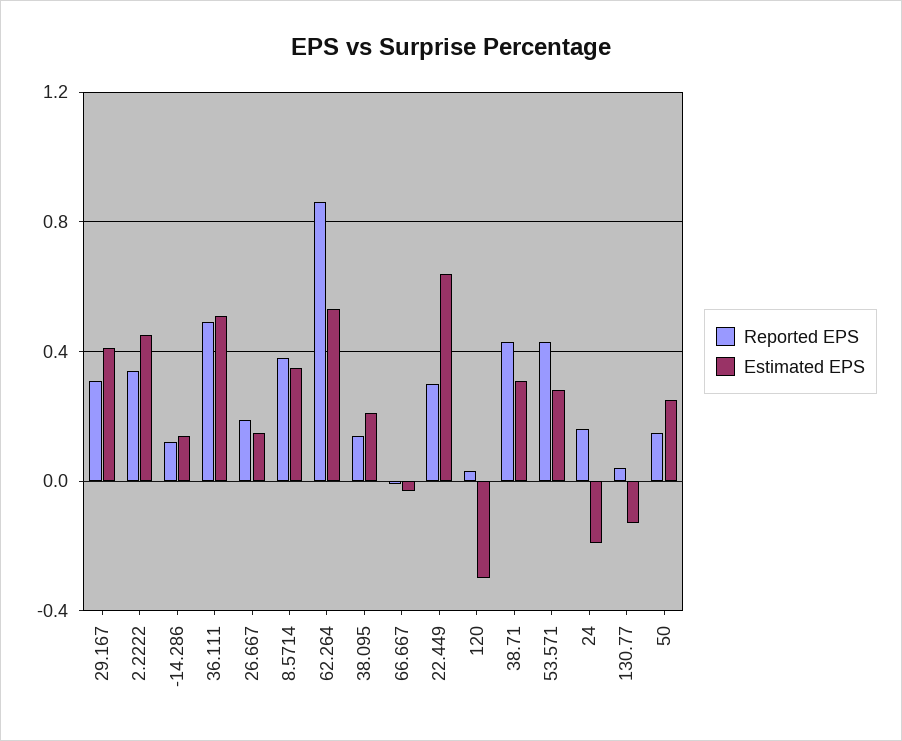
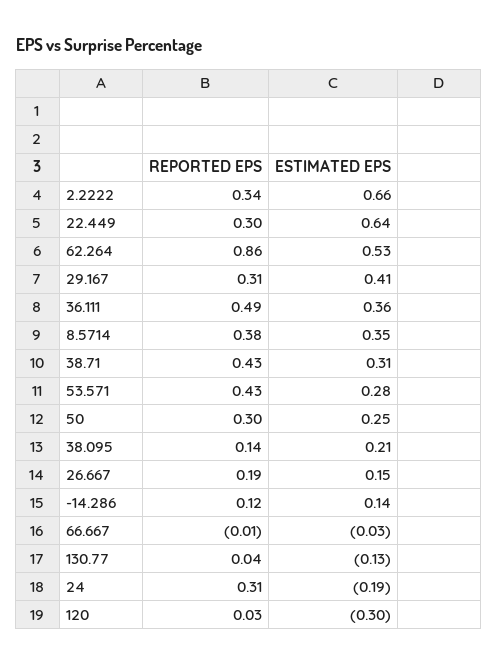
Estimated EPS, 2.2222: 0.45 -> 0.66
Estimated EPS, 36.111: 0.5 -> 0.36
Reported EPS, 24: 0.15 -> 0.31
Reported EPS, 50: 0.15 -> 0.3

